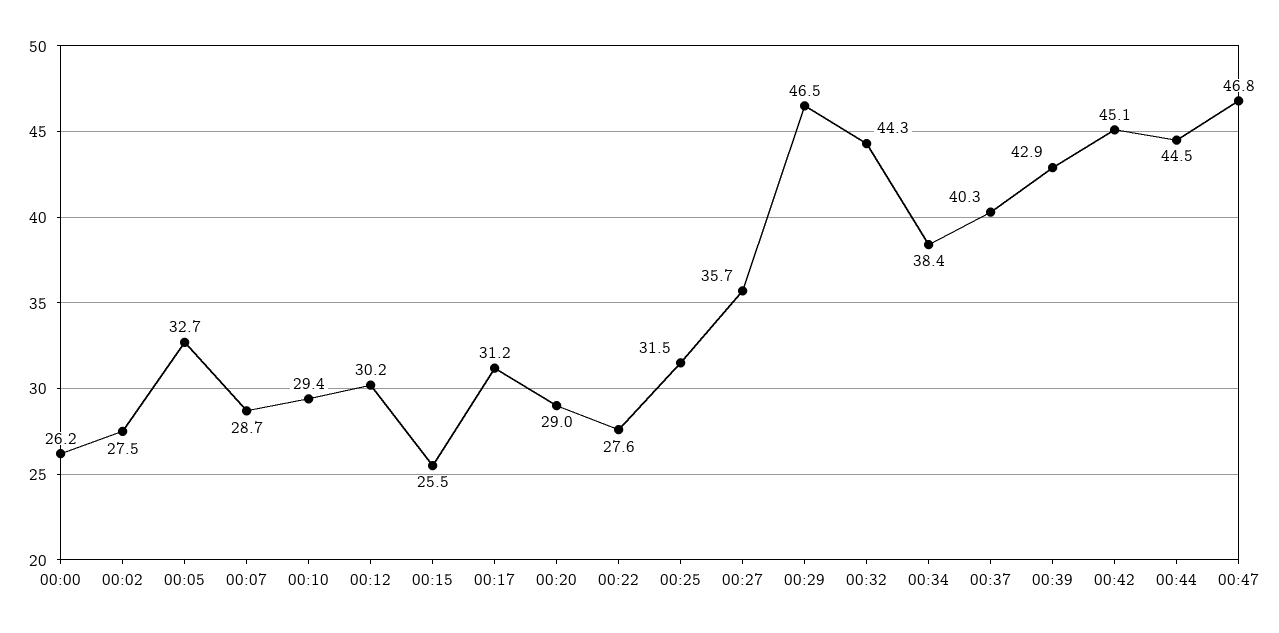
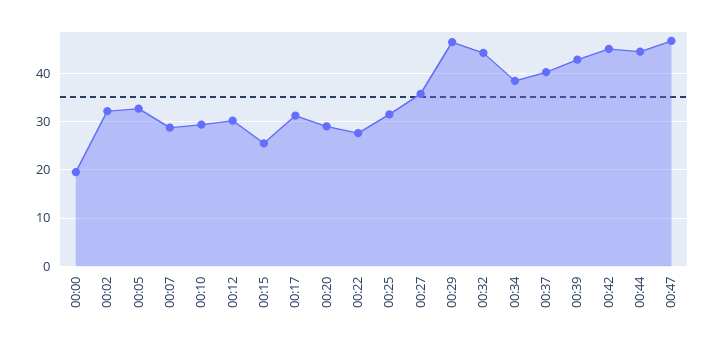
00:00: 26.2 -> 20
00:02: 27.5 -> 32

